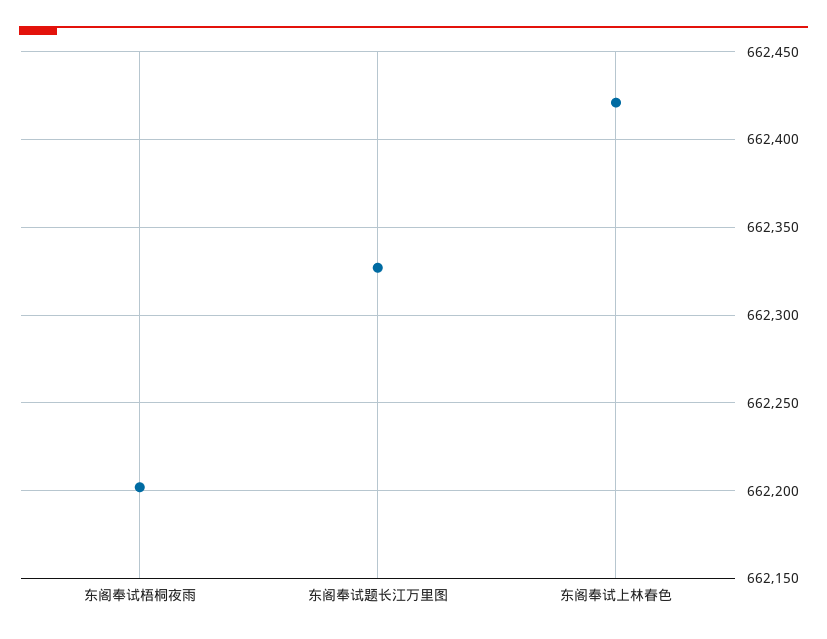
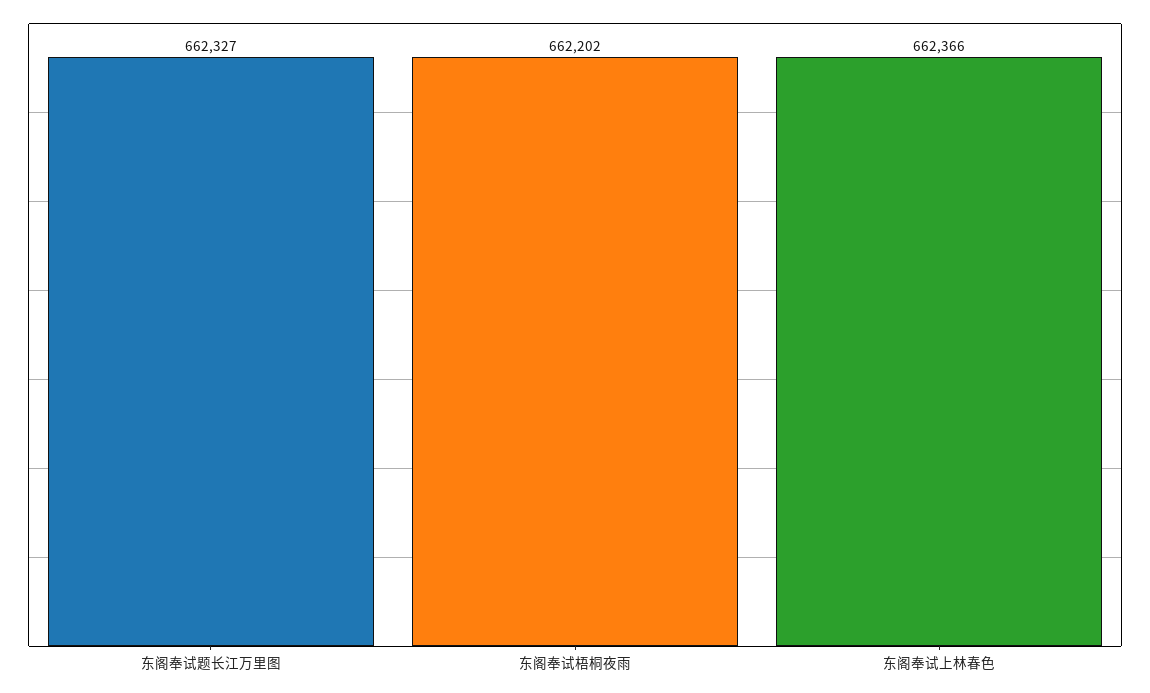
东阁奉试上林春色: 662420 -> 662366

